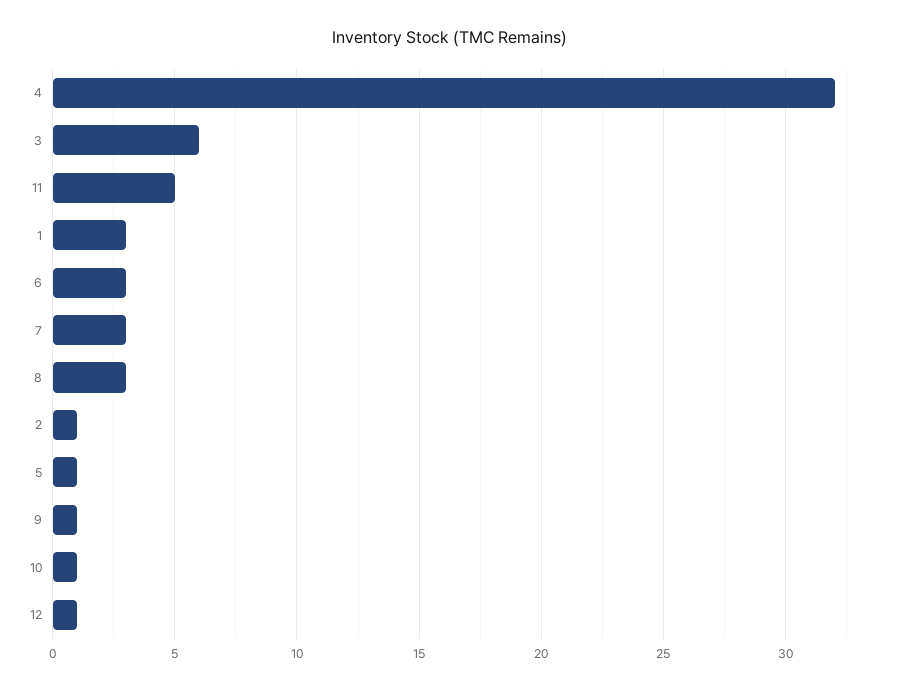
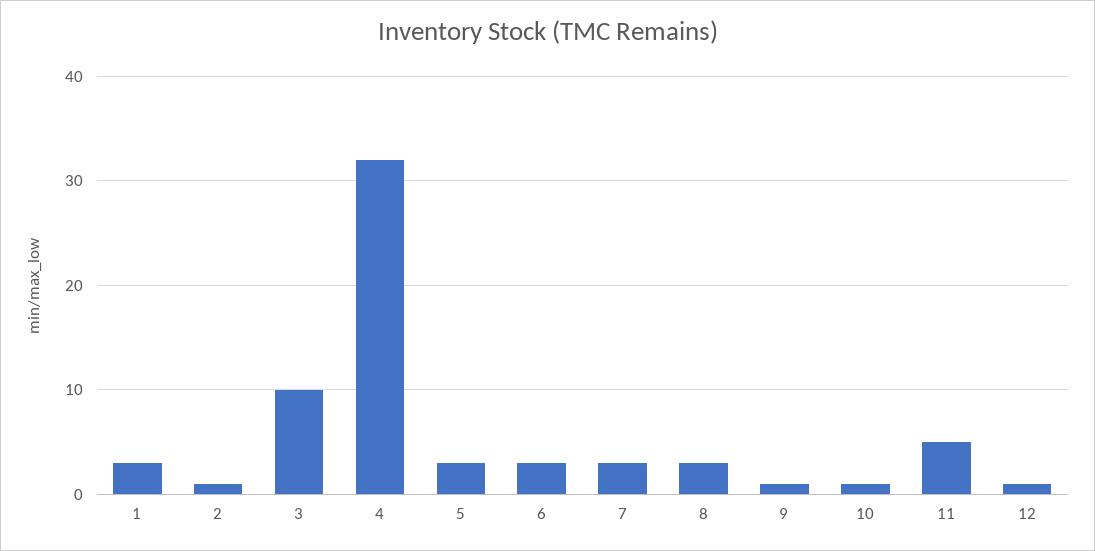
3: 6 -> 10
5: 1 -> 3

